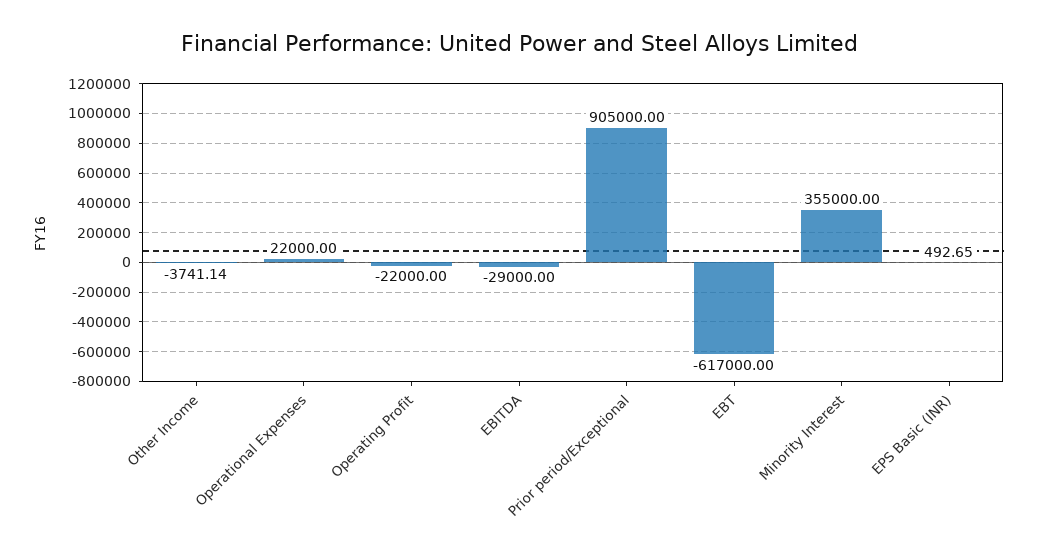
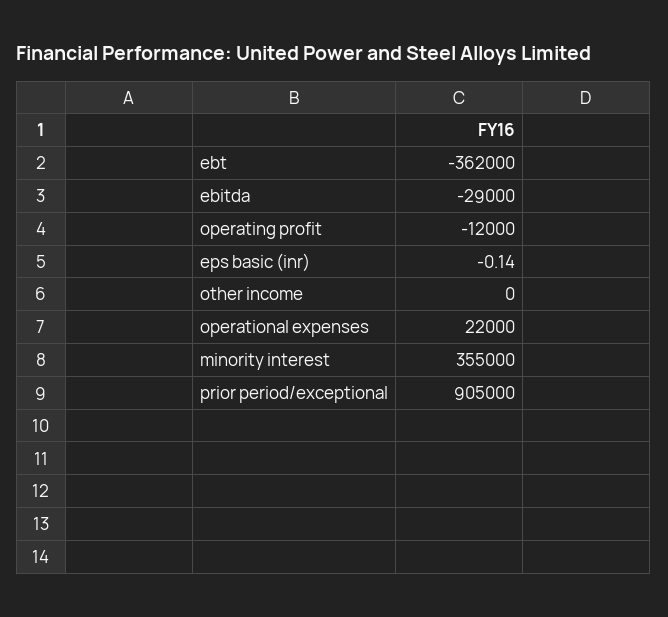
Other Income: -3741.14 -> 0
Operating Profit: -22000 -> -12000
EBT: -617000 -> -362000
EPS Basic (INR): 492.65 -> -0.14

